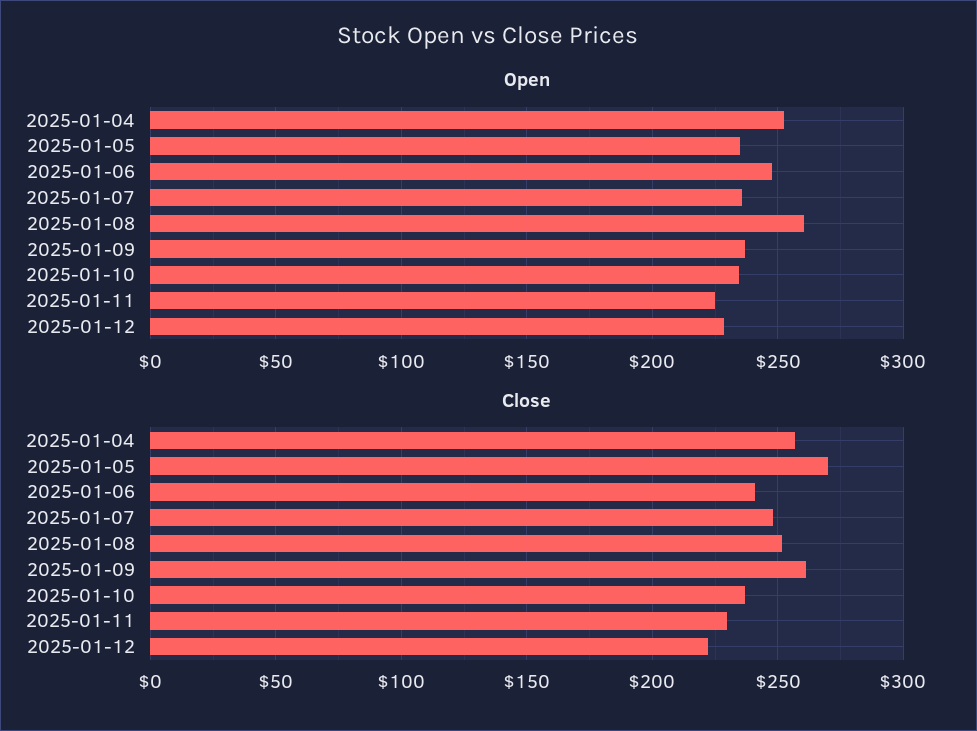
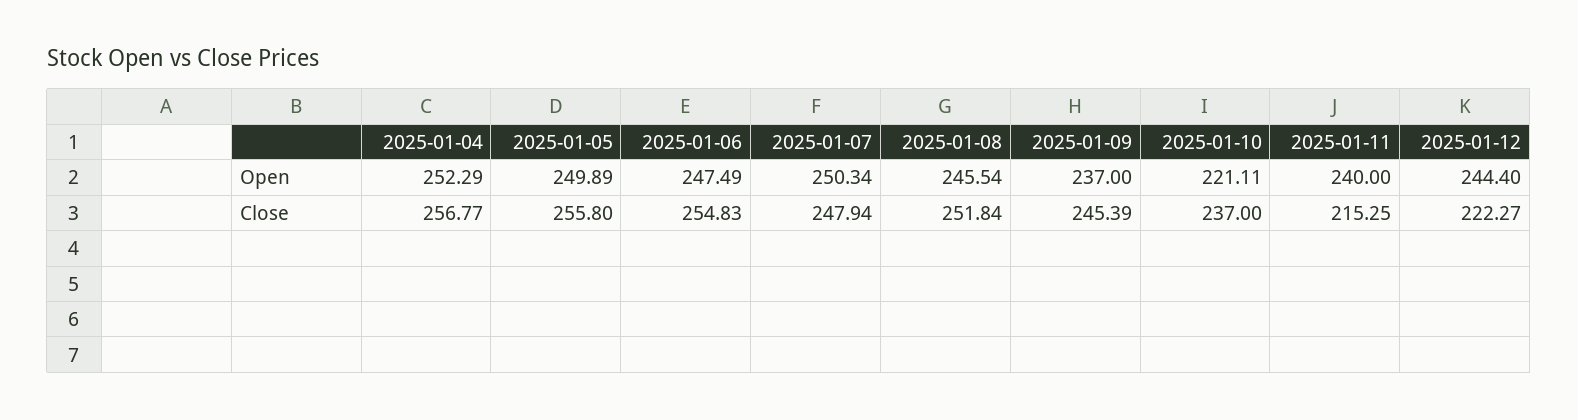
Open, 2025-01-05: 235 -> 249.89
Open, 2025-01-07: 235 -> 250.34
Open, 2025-01-08: 260 -> 245.54
Open, 2025-01-10: 235 -> 221.11
Open, 2025-01-11: 225 -> 240
Open, 2025-01-12: 230 -> 244.4
Close, 2025-01-05: 270 -> 255.8
Close, 2025-01-06: 240 -> 254.83
Close, 2025-01-09: 260 -> 245.39
Close, 2025-01-11: 230 -> 215.25

